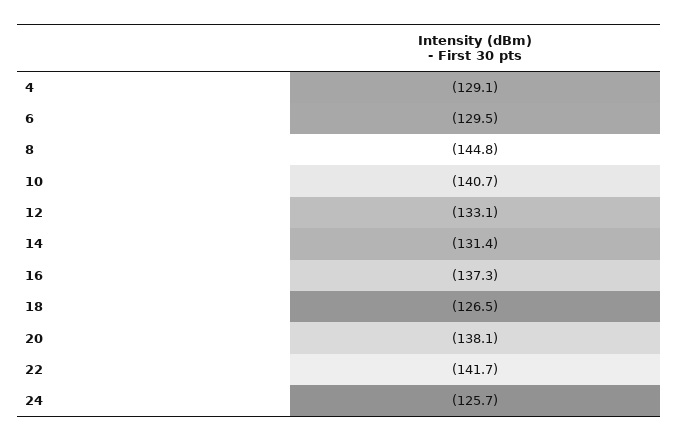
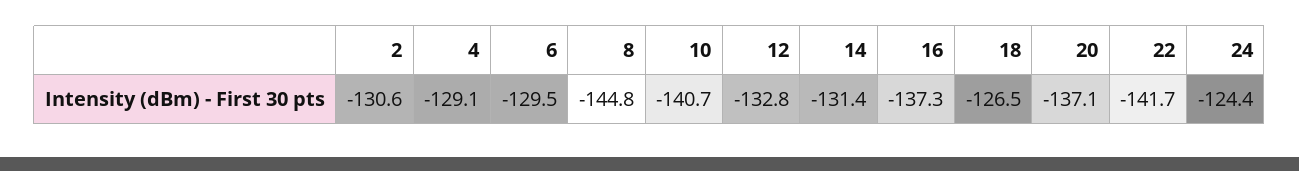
12: -133.1 -> -132.8
20: -138.1 -> -137.1
24: -125.7 -> -124.4
2: none -> -130.6

